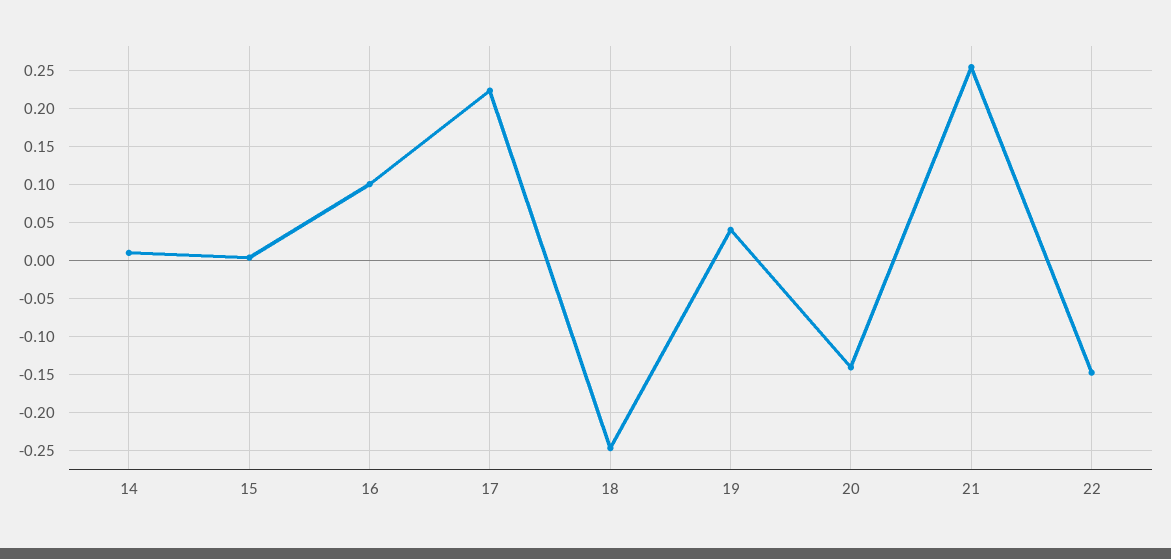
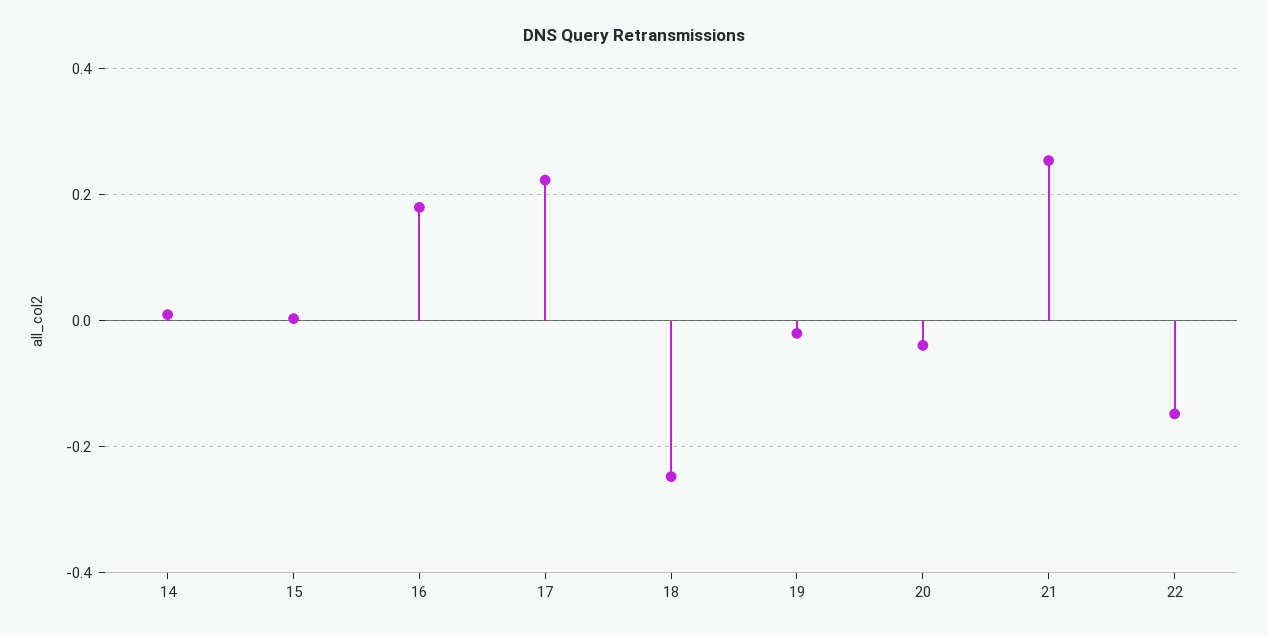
16: 0.1 -> 0.18
19: 0.04 -> -0.02
20: -0.14 -> -0.04

